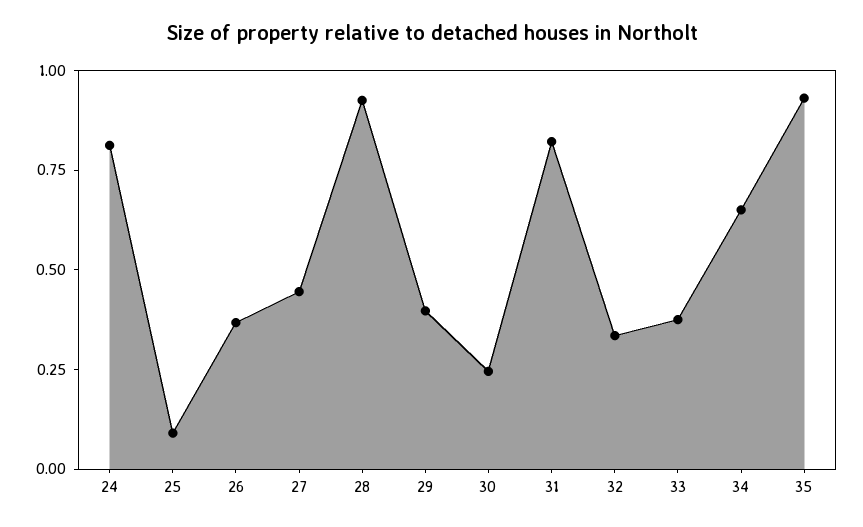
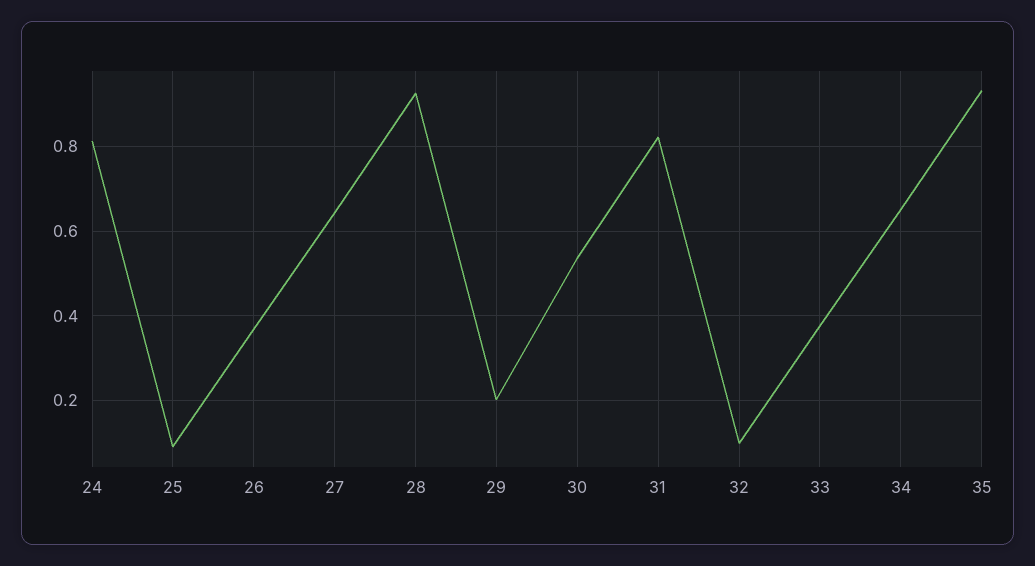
27: 0.45 -> 0.64
29: 0.4 -> 0.2
30: 0.25 -> 0.54
32: 0.35 -> 0.1

